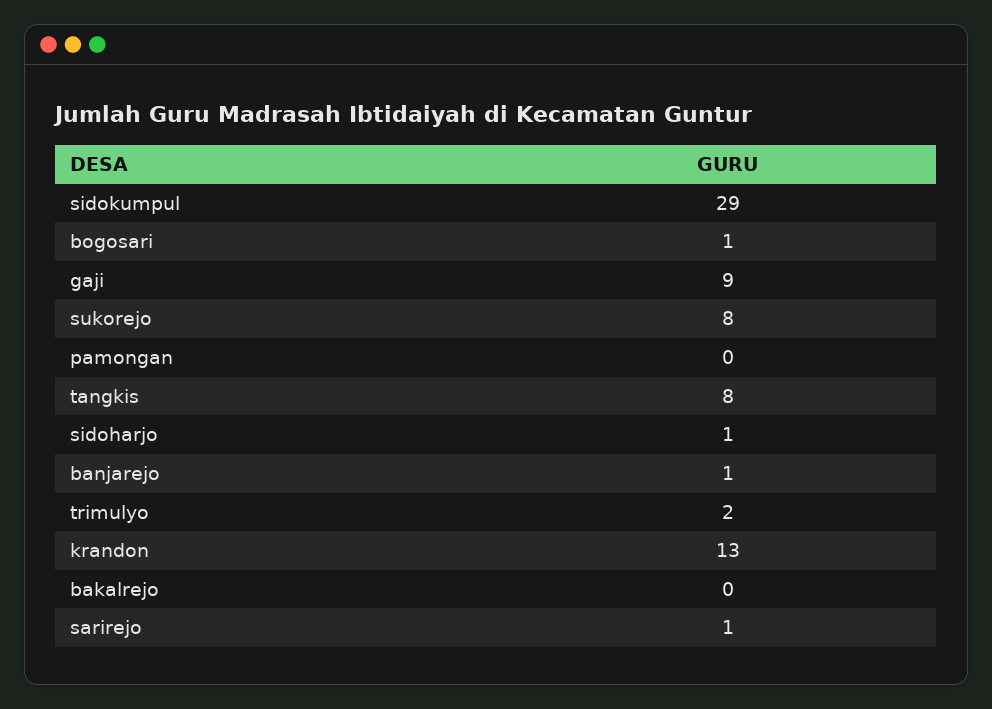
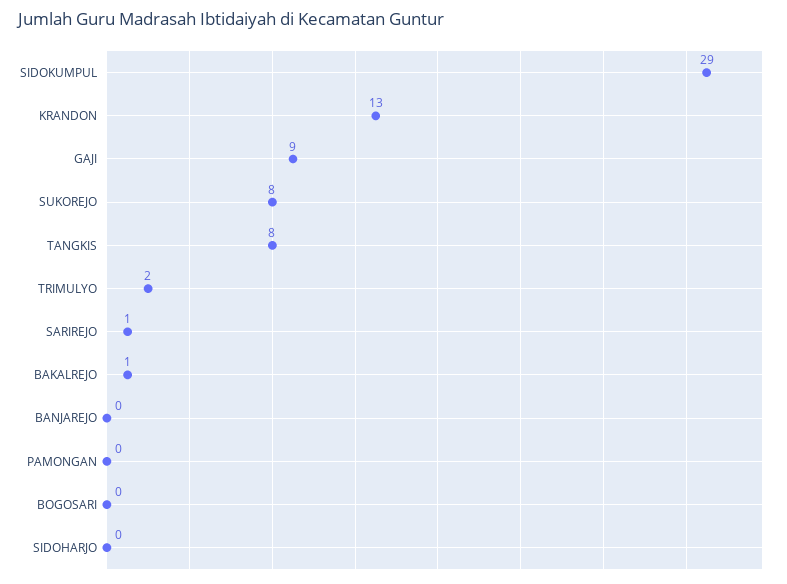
bogosari: 1 -> 0
sidoharjo: 1 -> 0
banjarejo: 1 -> 0
bakalrejo: 0 -> 1

